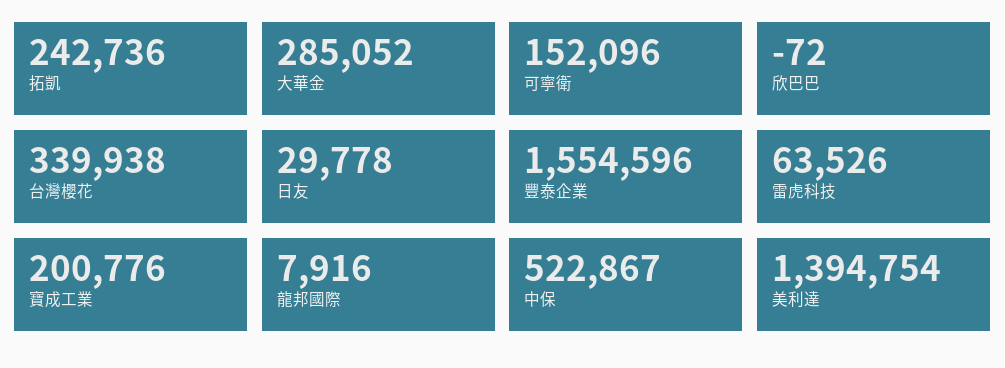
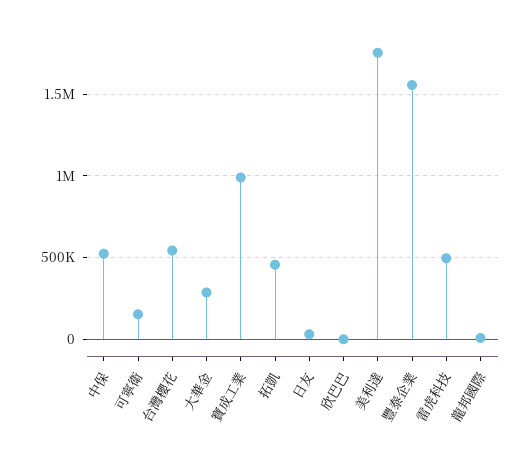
拓凱: 242736 -> 450000
台灣櫻花: 339938 -> 550000
雷虎科技: 63526 -> 500000
寶成工業: 200776 -> 1000000
美利達: 1394754 -> 1750000

